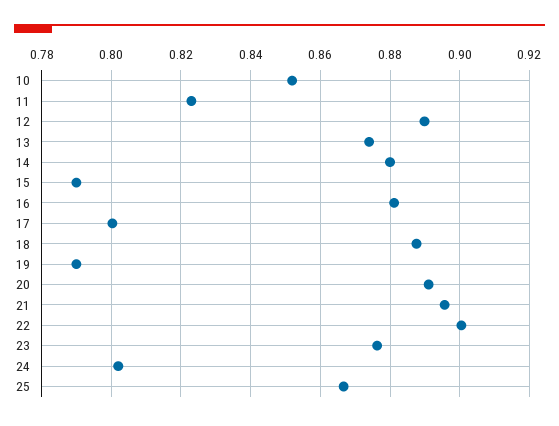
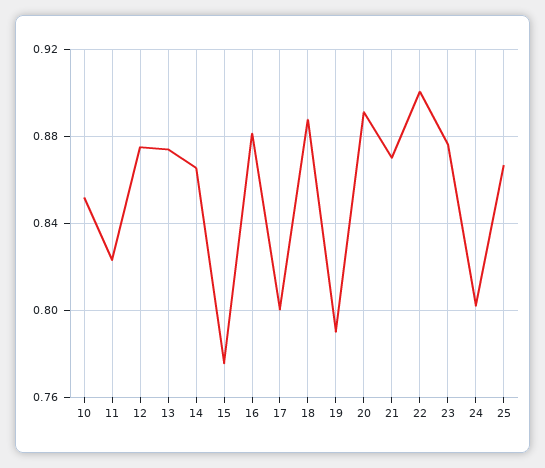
12: 0.89 -> 0.875
14: 0.88 -> 0.865
15: 0.79 -> 0.775
21: 0.896 -> 0.87

